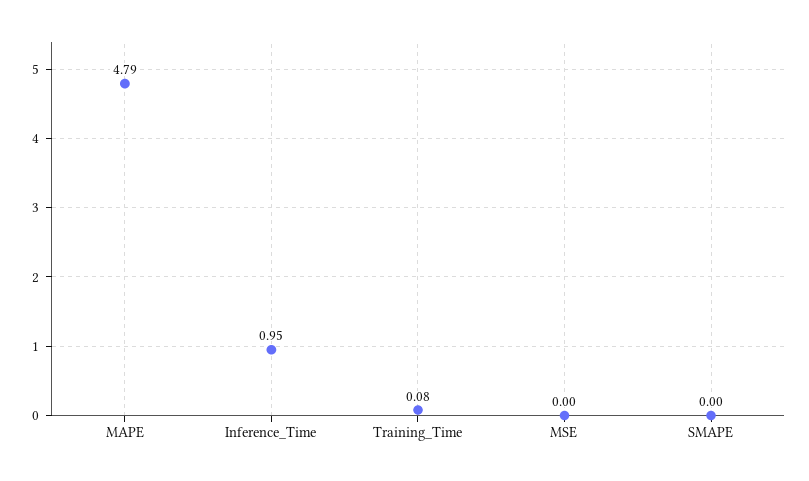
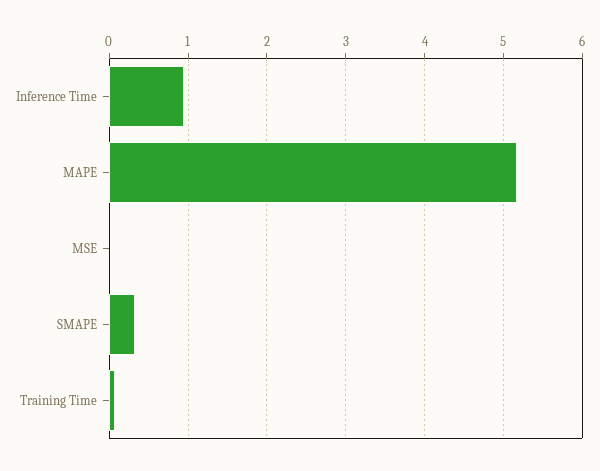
MAPE: 4.79 -> 5.2
SMAPE: 0 -> 0.3

